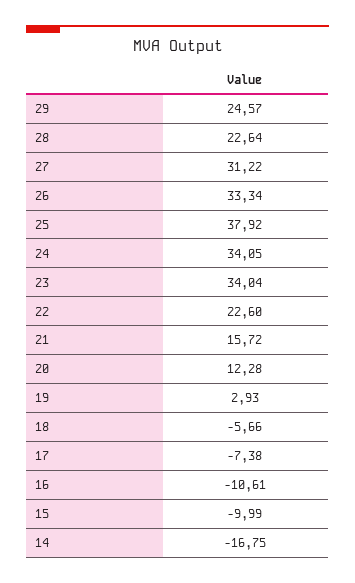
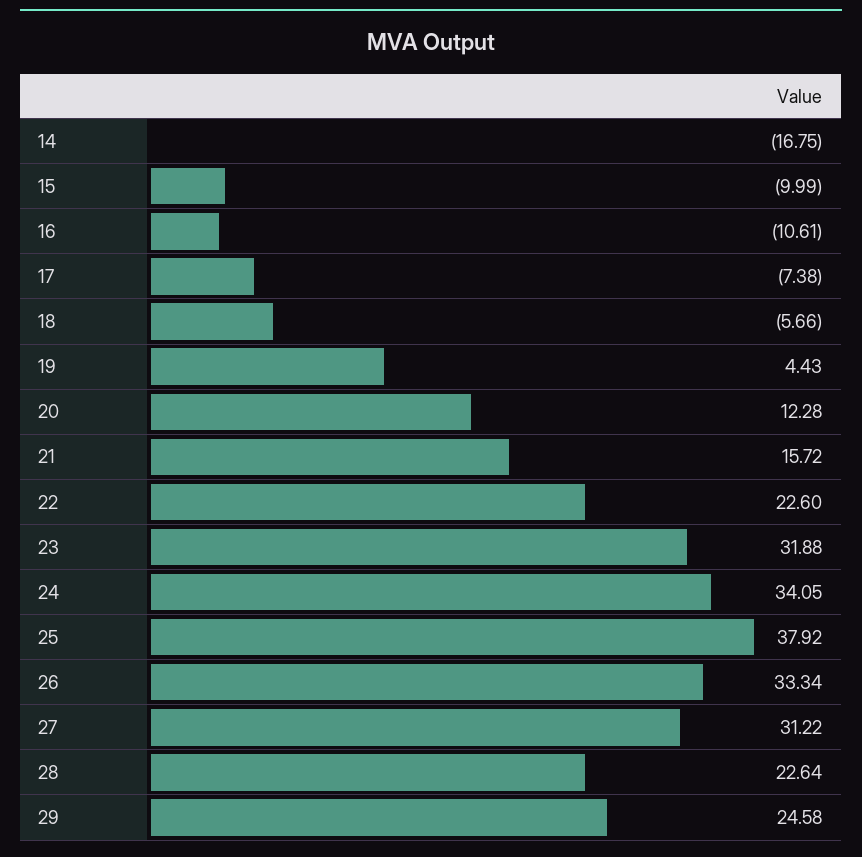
29: 24.57 -> 24.58
23: 34.04 -> 31.88
19: 2.93 -> 4.43

